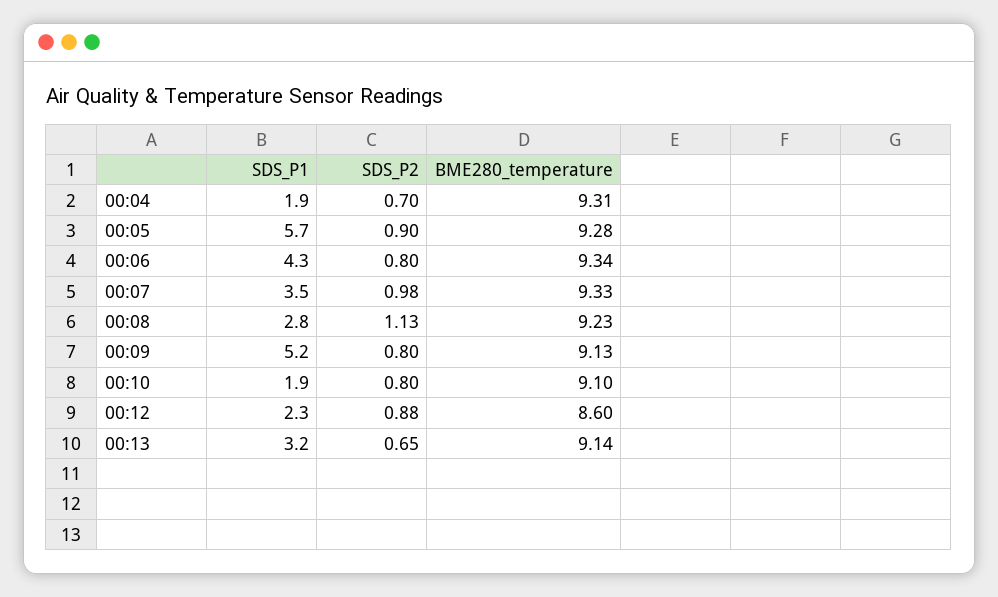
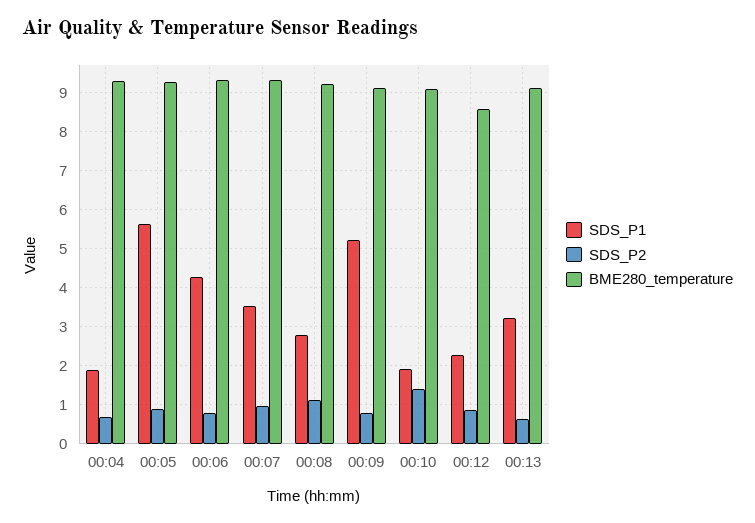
SDS_P2, 00:10: 0.8 -> 1.4

